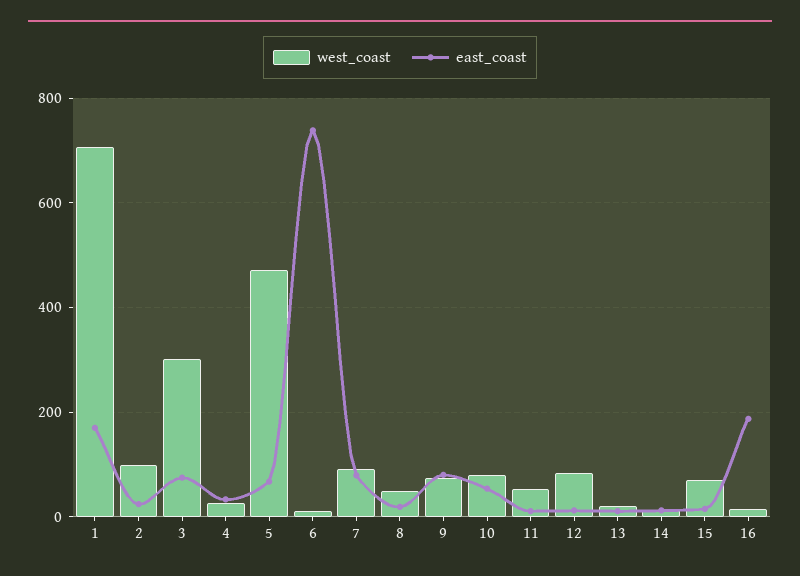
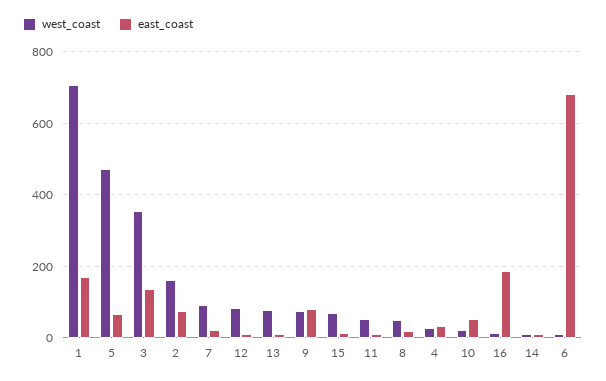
west_coast, 2: 100 -> 160
east_coast, 2: 20 -> 80
west_coast, 3: 300 -> 360
east_coast, 3: 80 -> 140
east_coast, 6: 740 -> 680
east_coast, 7: 80 -> 20
west_coast, 10: 80 -> 20
west_coast, 13: 20 -> 80

